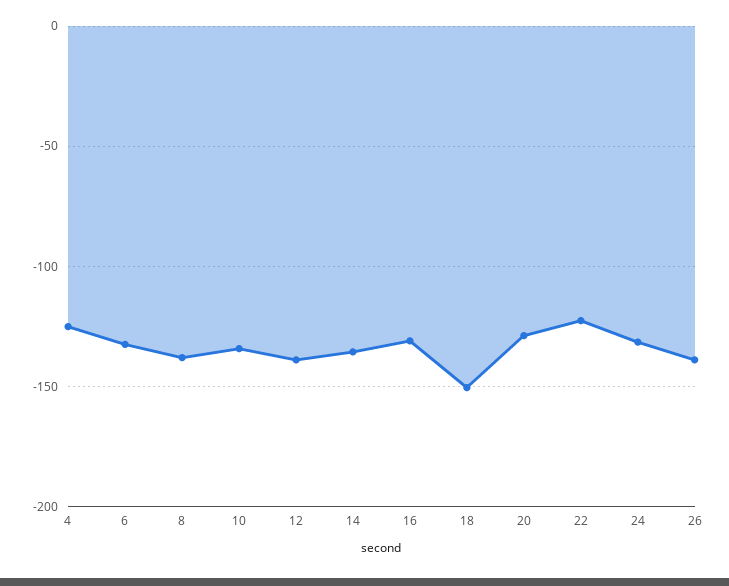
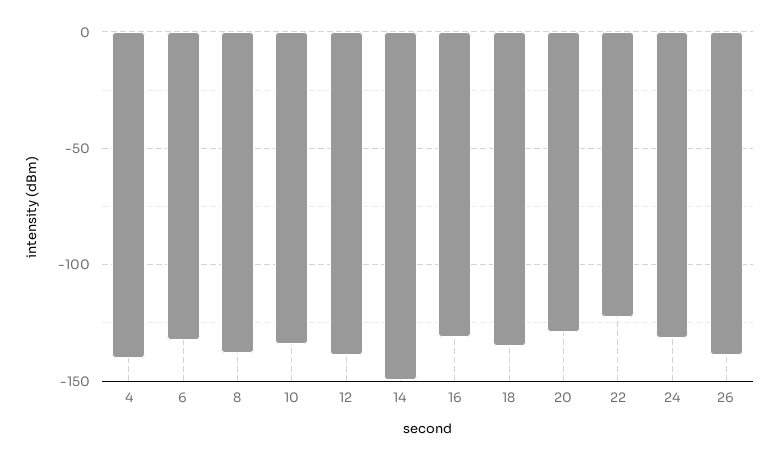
4: -125 -> -140
14: -135 -> -150
18: -150 -> -135

